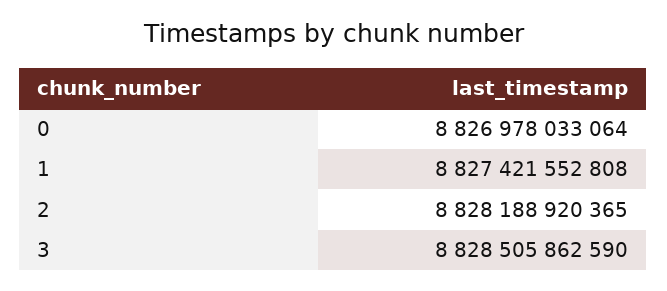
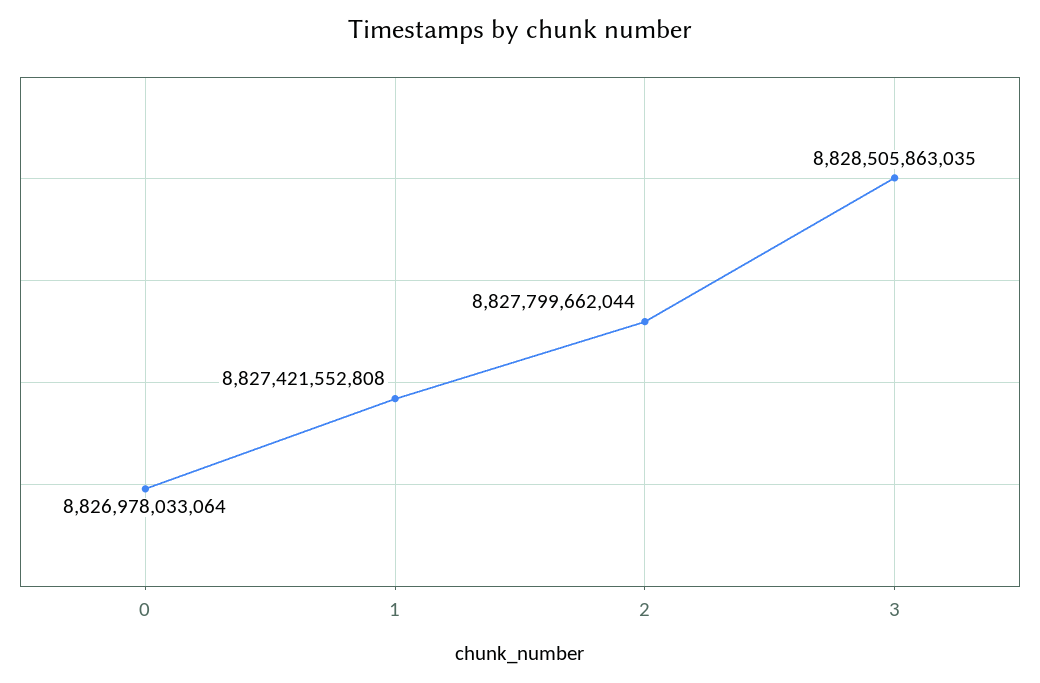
2: 8828188920365 -> 8827799662044
3: 8828505862590 -> 8828505863035

